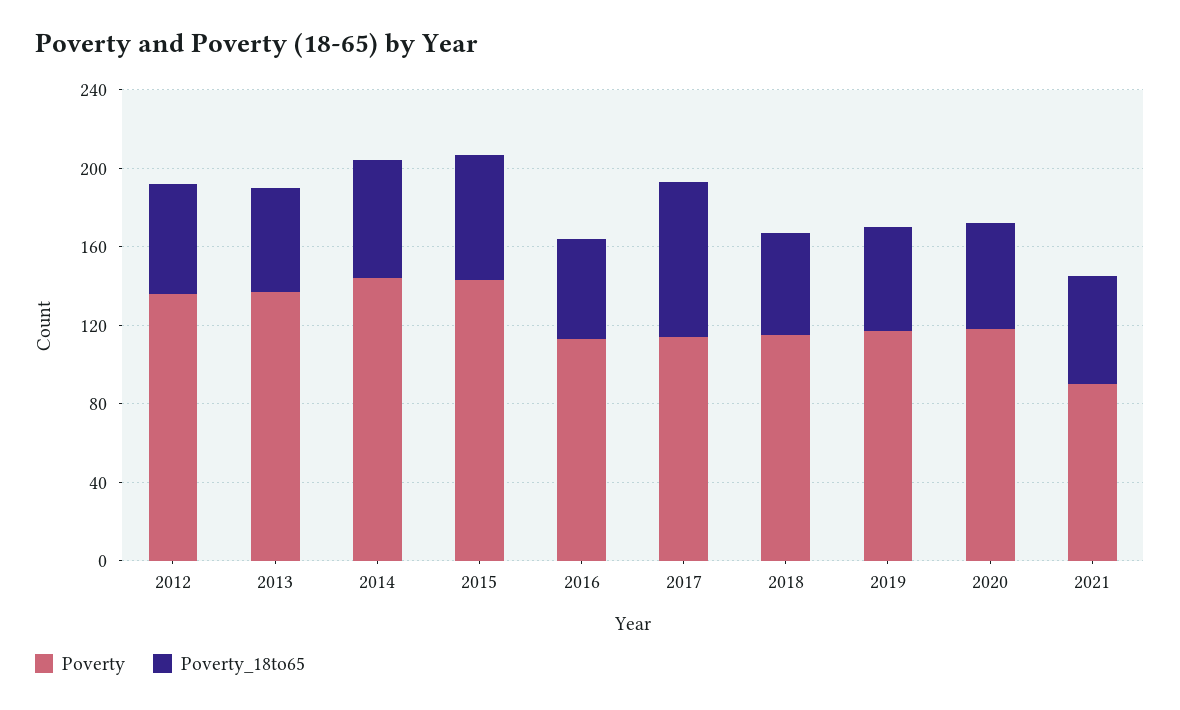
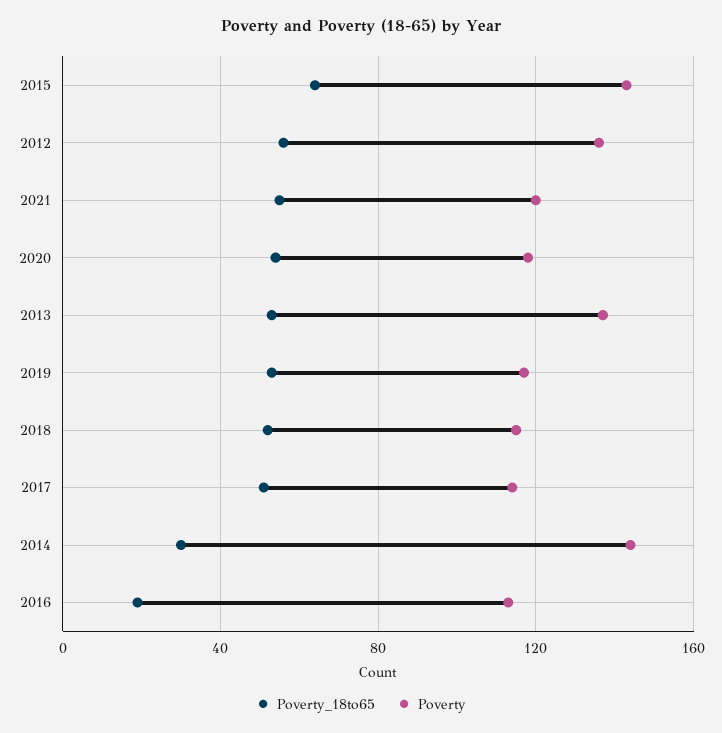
Poverty_18to65, 2014: 60 -> 30
Poverty_18to65, 2016: 50 -> 20
Poverty_18to65, 2017: 80 -> 50
Poverty, 2021: 90 -> 120

